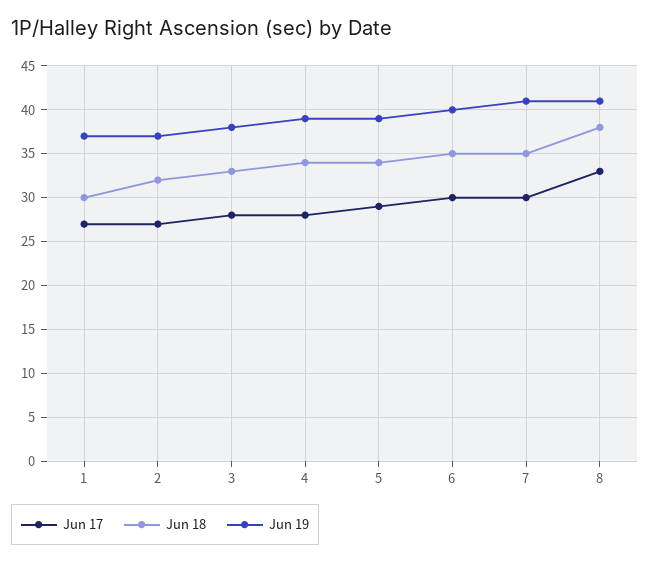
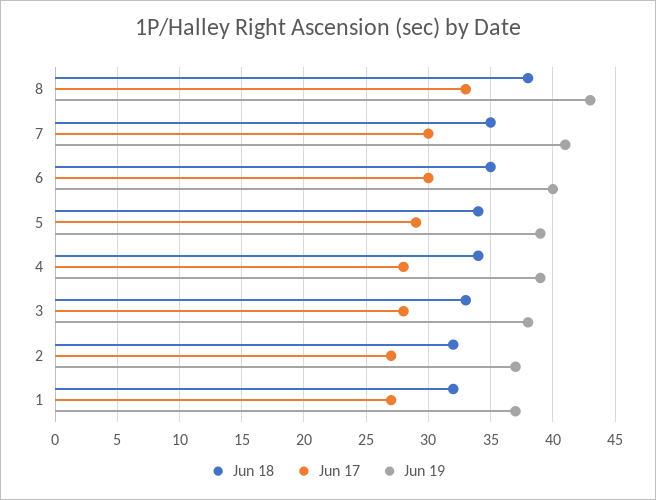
Jun 18, 1: 30 -> 32
Jun 19, 8: 41 -> 43

